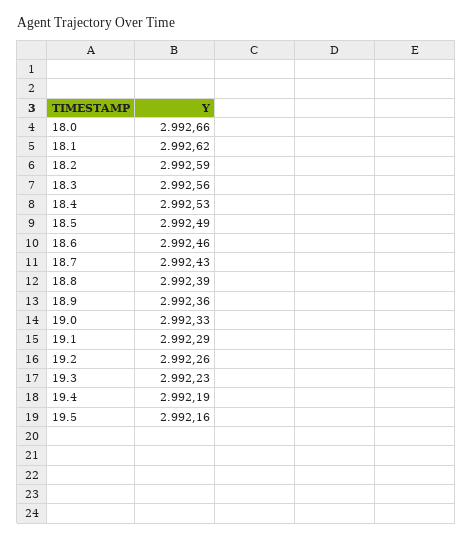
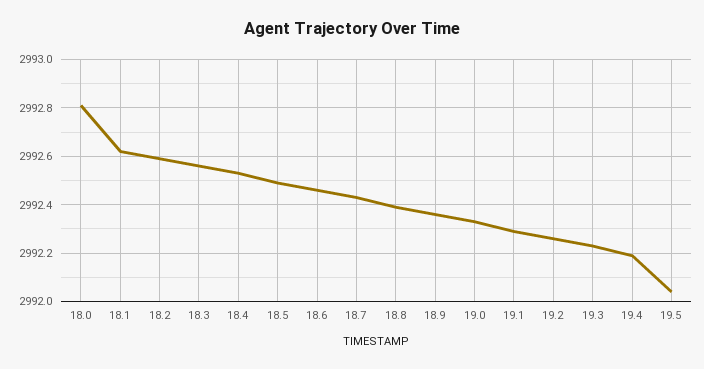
18.0: 2992.66 -> 2992.8
19.5: 2992.16 -> 2992.05

